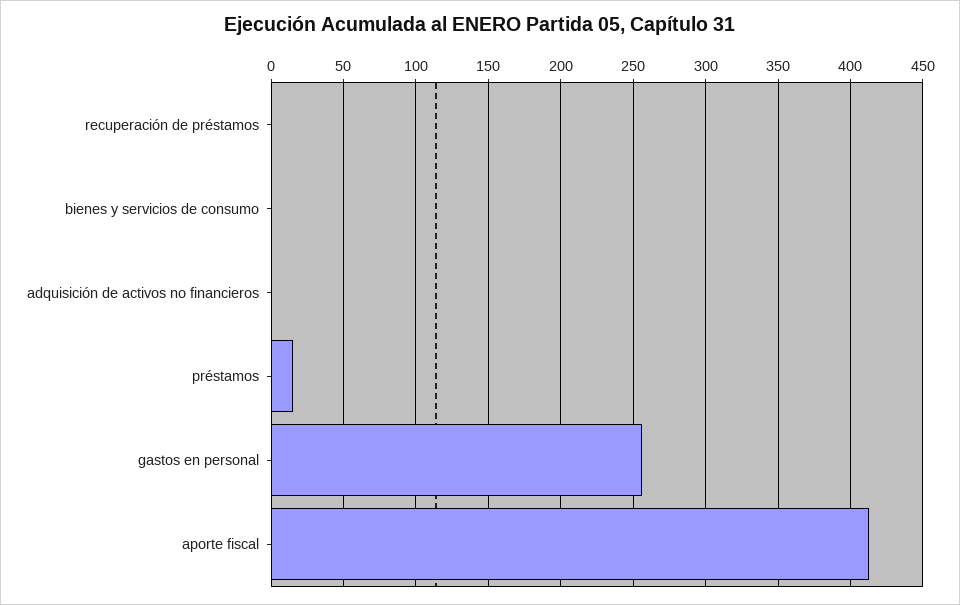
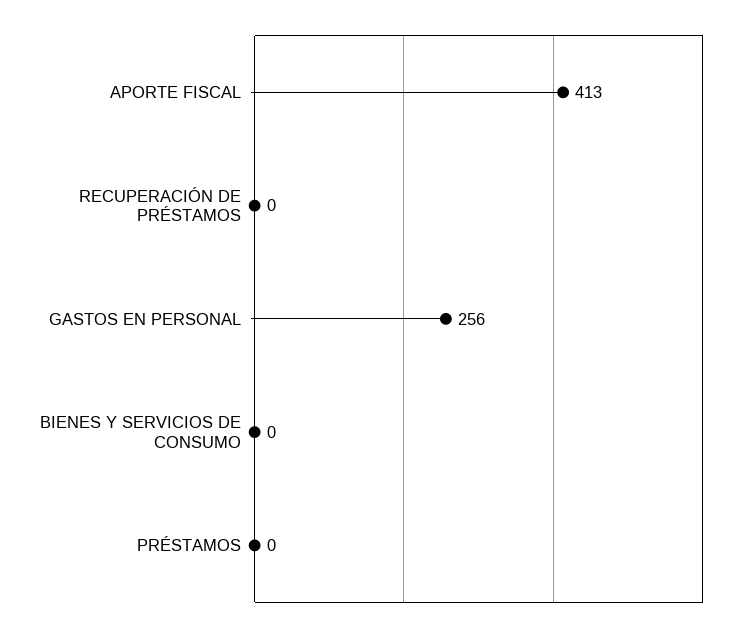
adquisición de activos no financieros: 0 -> none
préstamos: 15 -> 0

